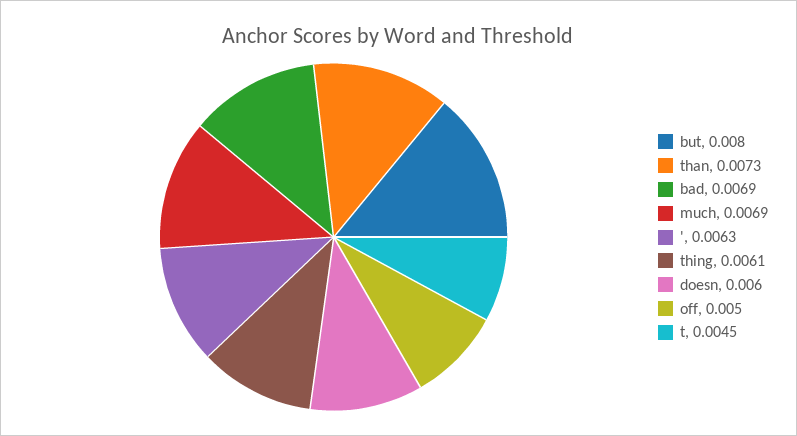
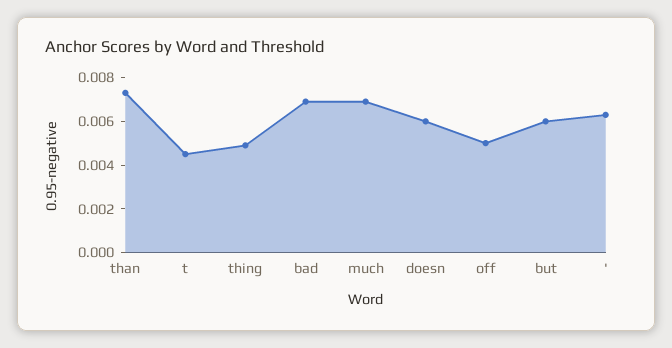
but: 0.008 -> 0.006
thing: 0.0061 -> 0.005

